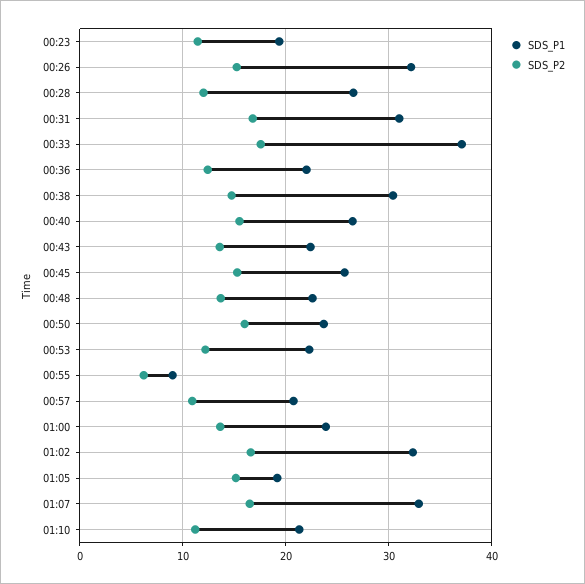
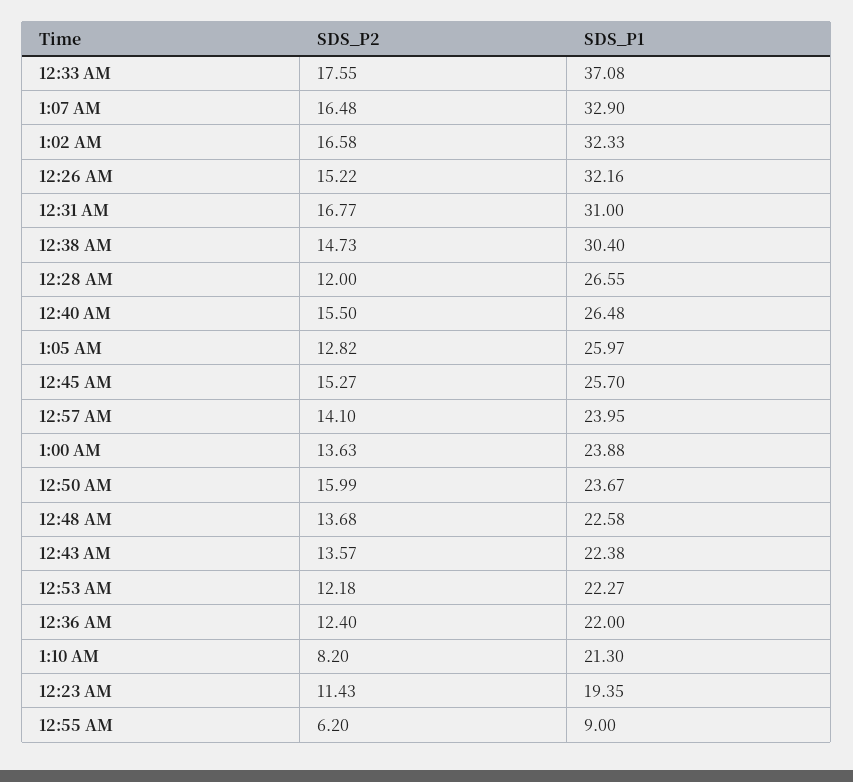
SDS_P1, 00:57: 21 -> 23.95
SDS_P2, 00:57: 11 -> 14.1
SDS_P1, 01:05: 19 -> 25.97
SDS_P2, 01:05: 15 -> 12.82
SDS_P2, 01:10: 11 -> 8.2

